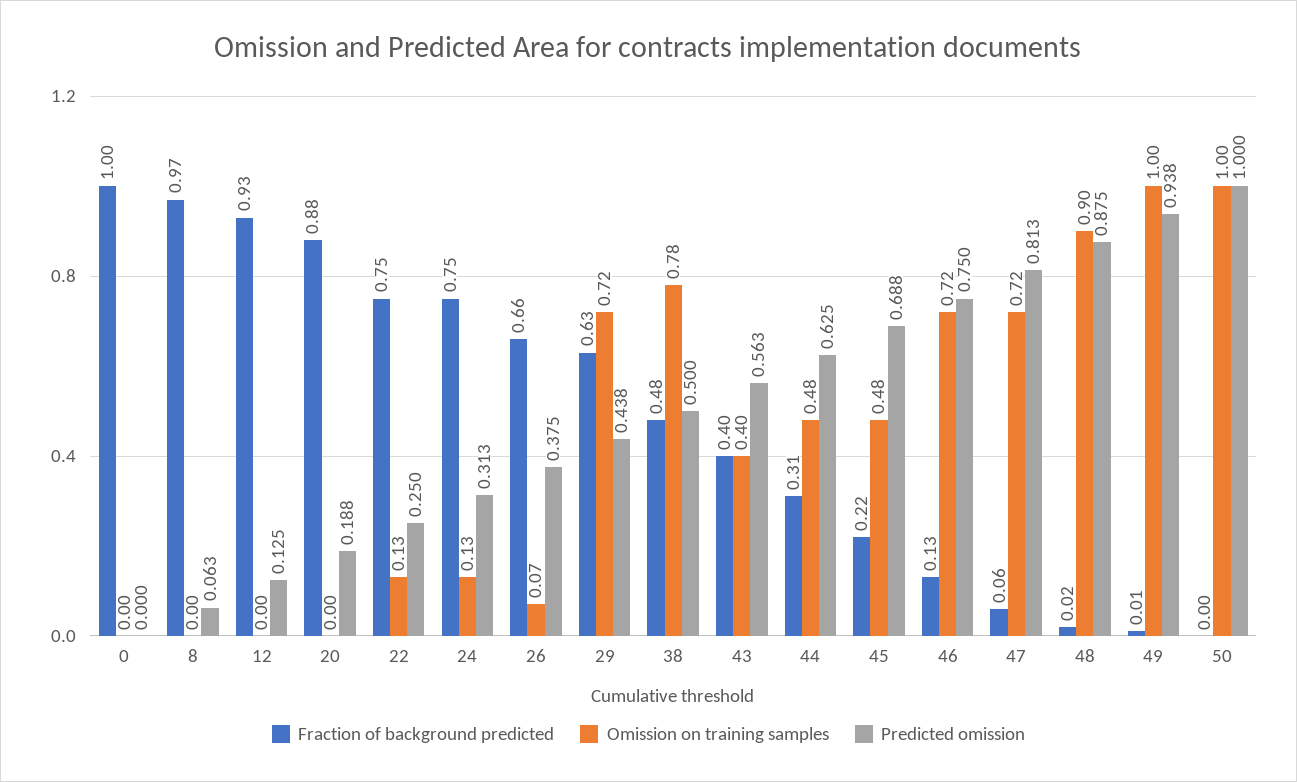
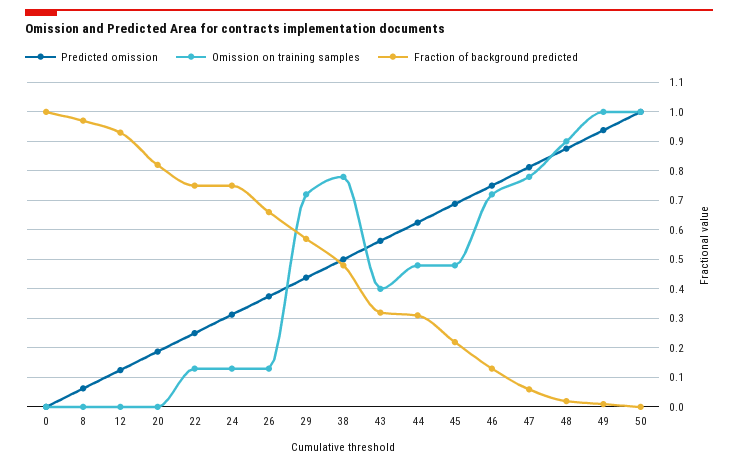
Fraction of background predicted, 20: 0.88 -> 0.825
Omission on training samples, 26: 0.07 -> 0.125
Fraction of background predicted, 29: 0.63 -> 0.575
Fraction of background predicted, 43: 0.4 -> 0.325
Omission on training samples, 47: 0.72 -> 0.775

